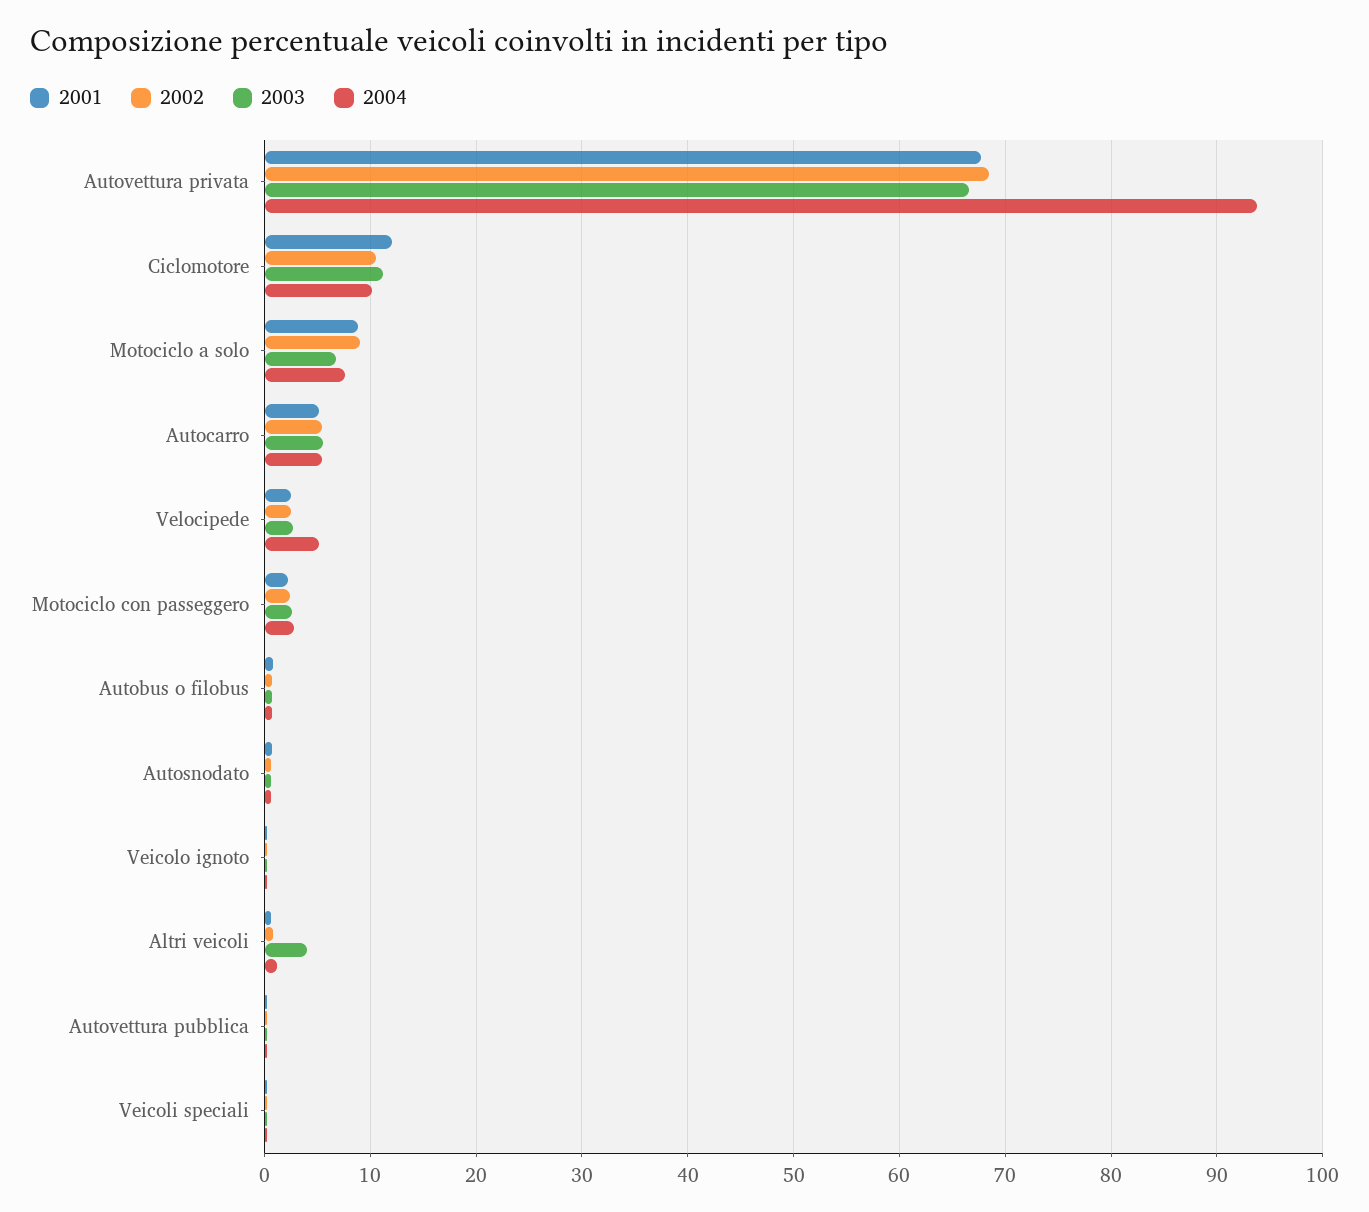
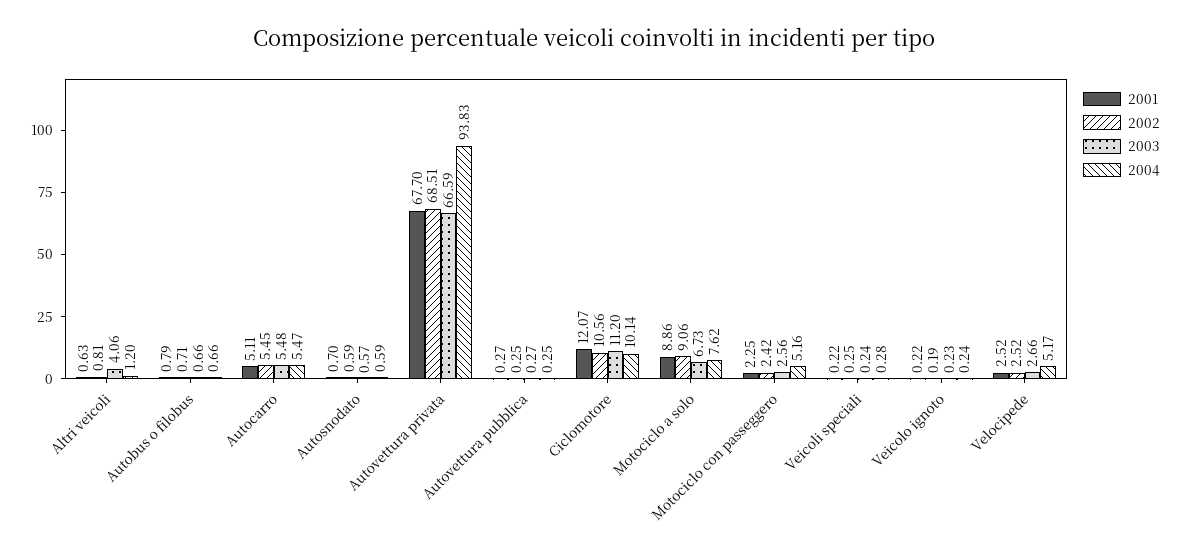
2004, Motociclo con passeggero: 3 -> 5.16

